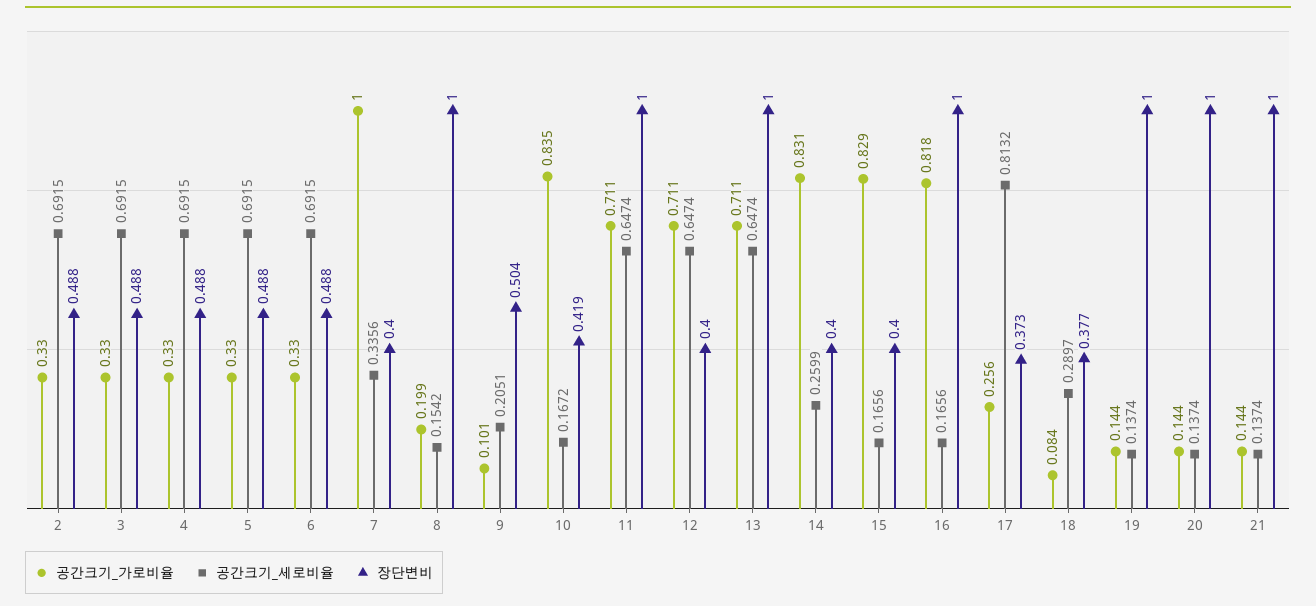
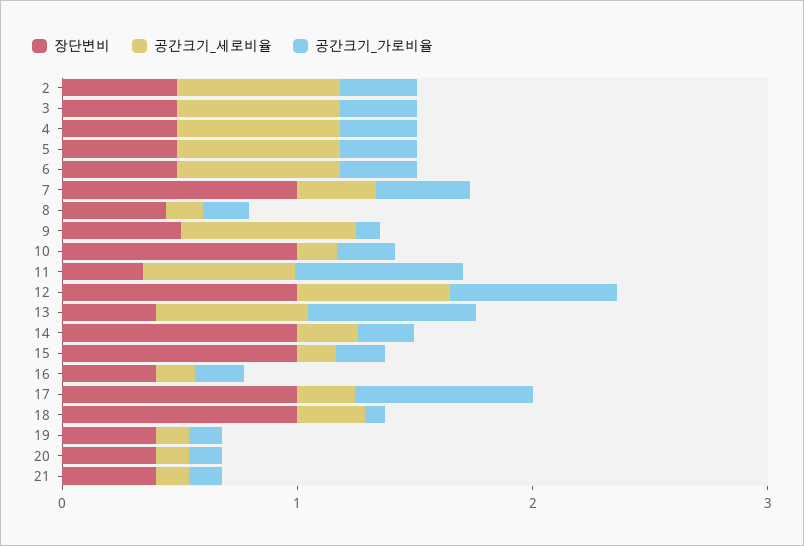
공간크기_가로비율, 7: 1 -> 0.4
장단변비, 7: 0.4 -> 1
장단변비, 8: 1 -> 0.4
공간크기_세로비율, 9: 0.2051 -> 0.8
공간크기_가로비율, 10: 0.835 -> 0.2
장단변비, 10: 0.419 -> 1
장단변비, 11: 1 -> 0.4
장단변비, 12: 0.4 -> 1
장단변비, 13: 1 -> 0.4
공간크기_가로비율, 14: 0.831 -> 0.2
장단변비, 14: 0.4 -> 1
공간크기_가로비율, 15: 0.829 -> 0.2
장단변비, 15: 0.4 -> 1
공간크기_가로비율, 16: 0.818 -> 0.2
장단변비, 16: 1 -> 0.4
공간크기_가로비율, 17: 0.256 -> 0.8
공간크기_세로비율, 17: 0.8132 -> 0.2
장단변비, 17: 0.373 -> 1
장단변비, 18: 0.377 -> 1
장단변비, 19: 1 -> 0.4
장단변비, 20: 1 -> 0.4
장단변비, 21: 1 -> 0.4

